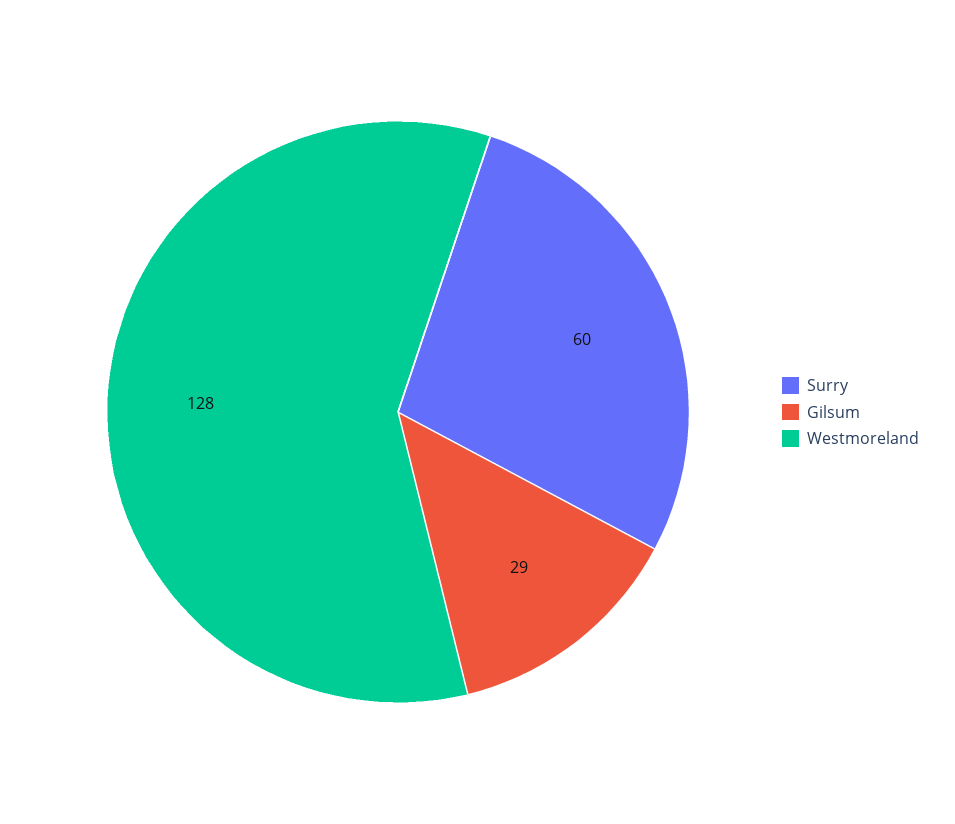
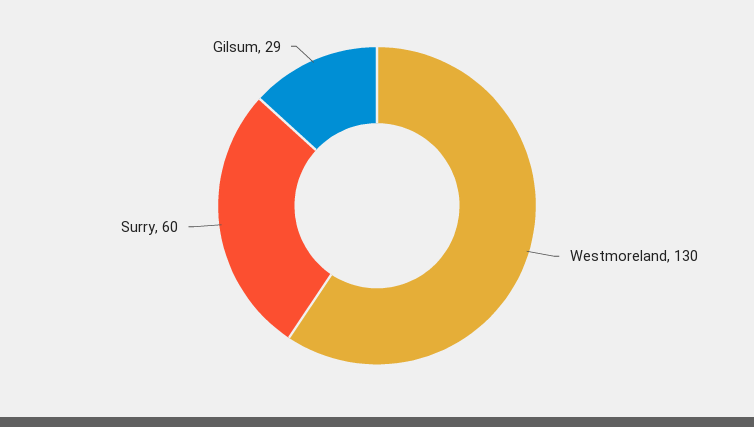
Westmoreland: 128 -> 130

